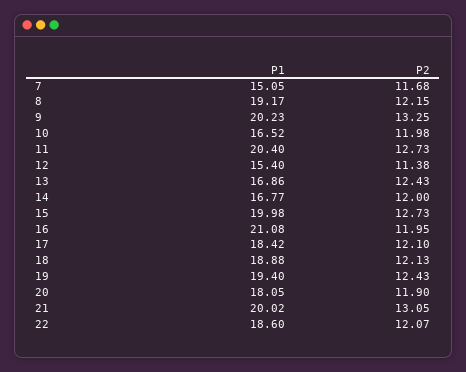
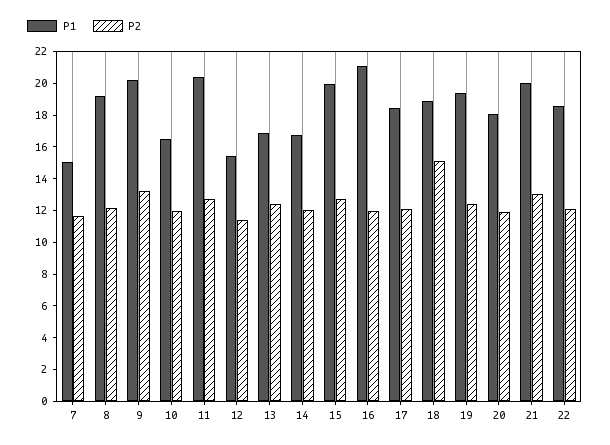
P2, 18: 12.13 -> 15

